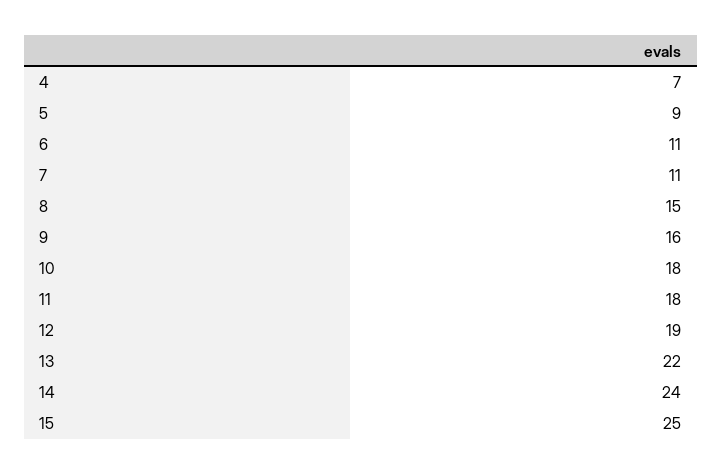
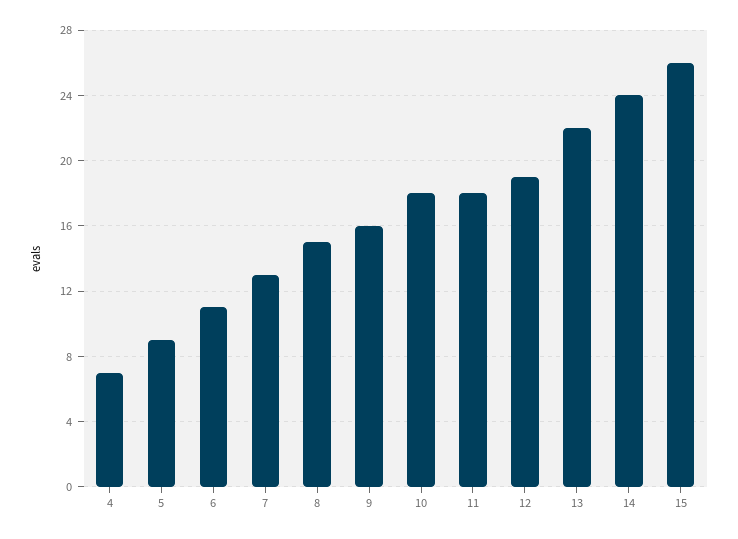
7: 11 -> 13
15: 25 -> 26

